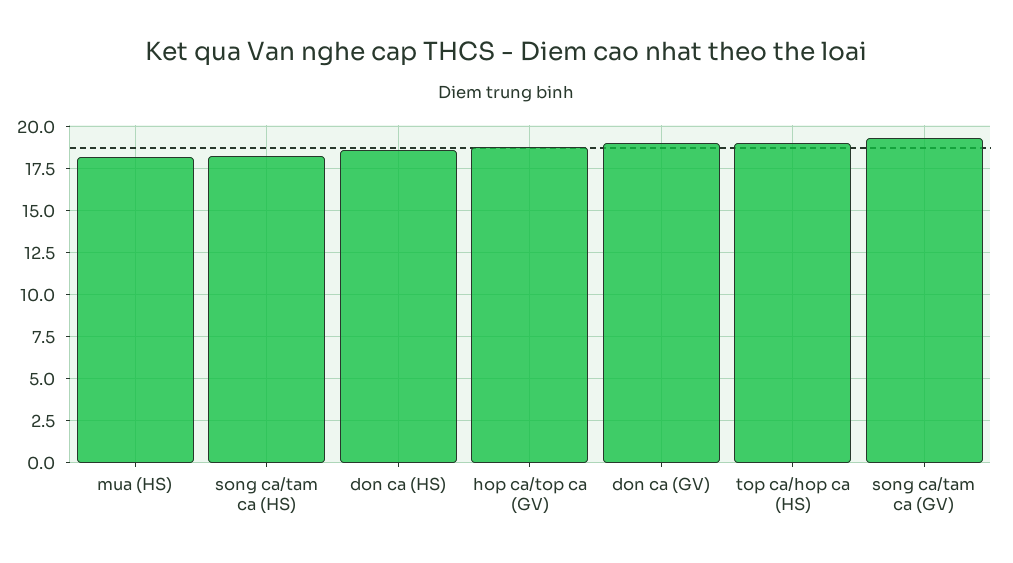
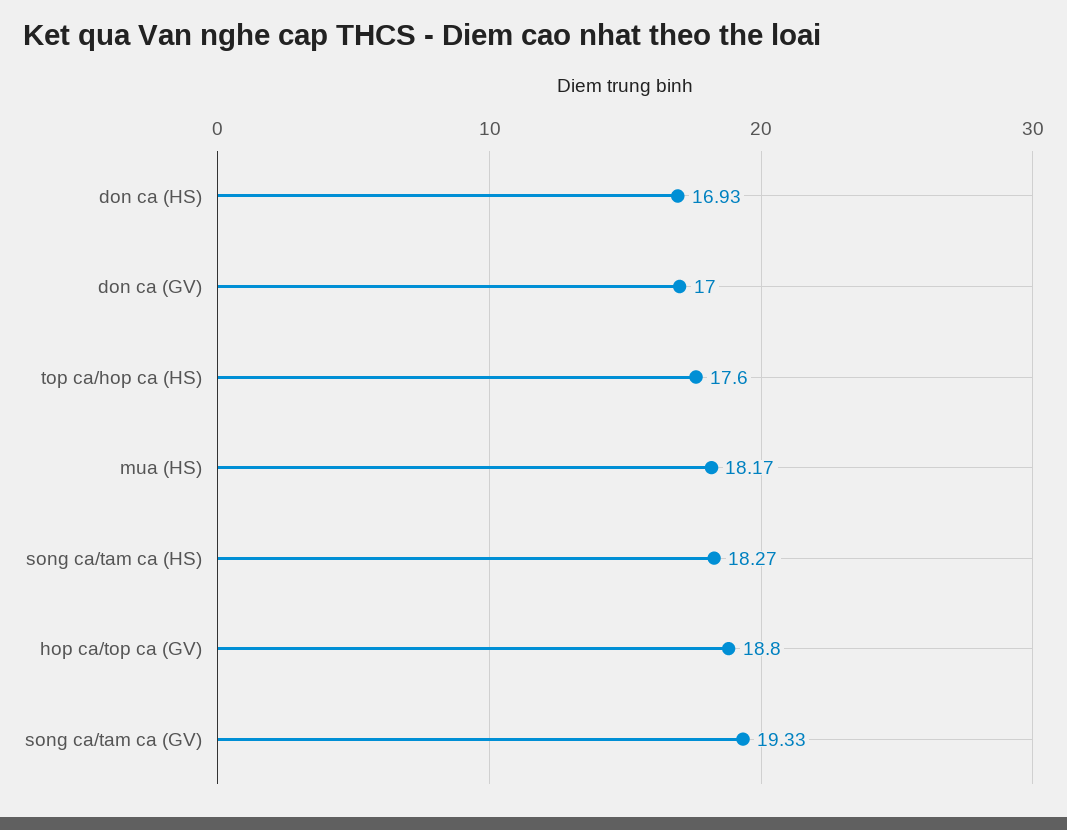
don ca (HS): 18.5 -> 16.93
don ca (GV): 19 -> 17
top ca/hop ca (HS): 19 -> 17.6

